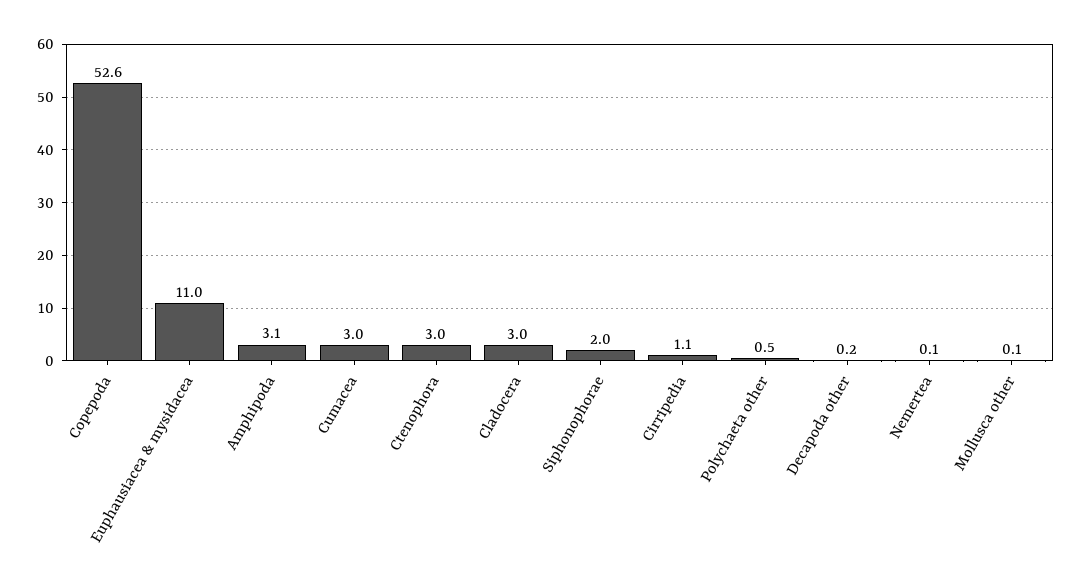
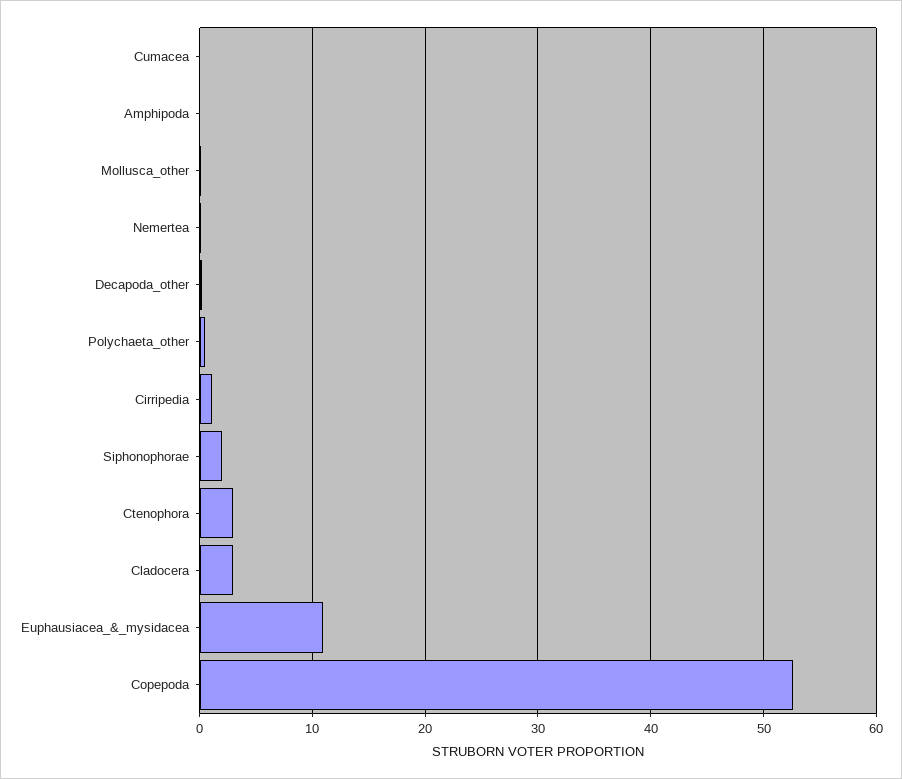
Amphipoda: 3.1 -> 0
Cumacea: 3 -> 0

